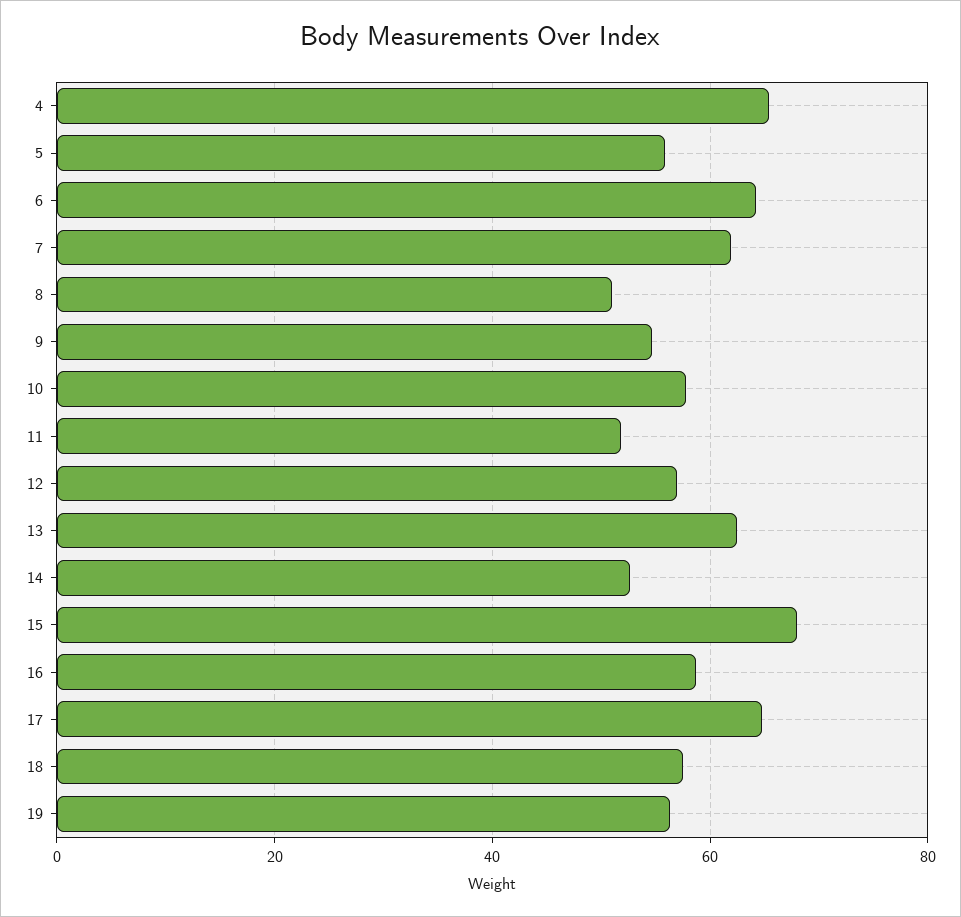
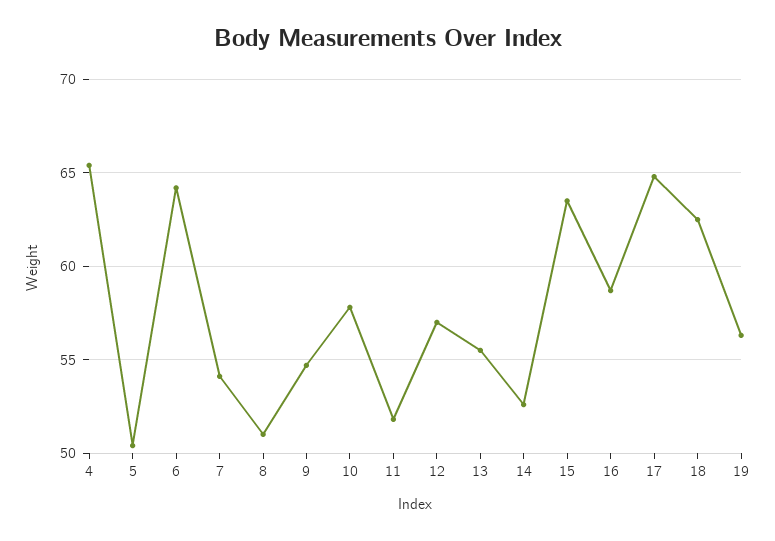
5: 56 -> 50.5
7: 62 -> 54
13: 62 -> 55.5
15: 68 -> 63.5
18: 58 -> 62.5

